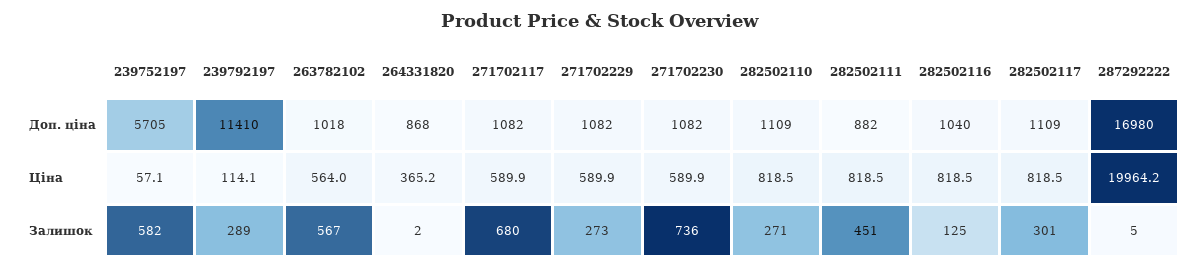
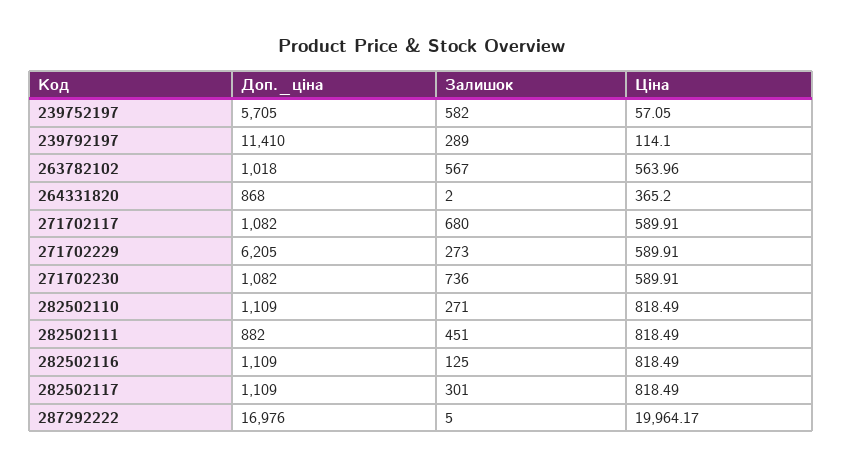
271702229, Доп. ціна: 1082 -> 6205
282502116, Доп. ціна: 1040 -> 1109
287292222, Доп. ціна: 16980 -> 16976

